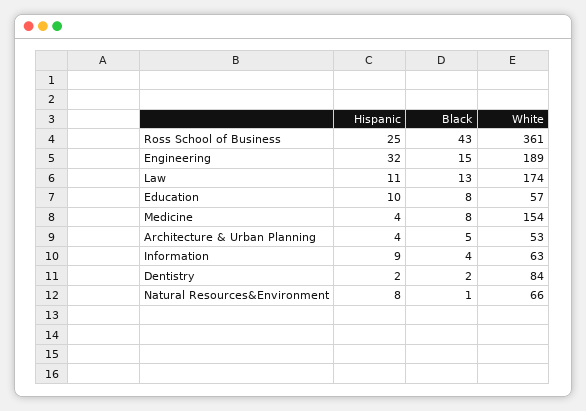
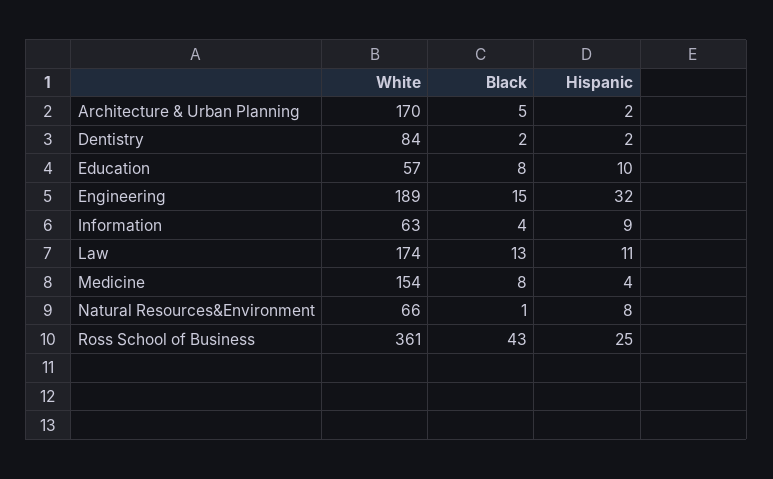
Hispanic, Architecture & Urban Planning: 4 -> 2
White, Architecture & Urban Planning: 53 -> 170

